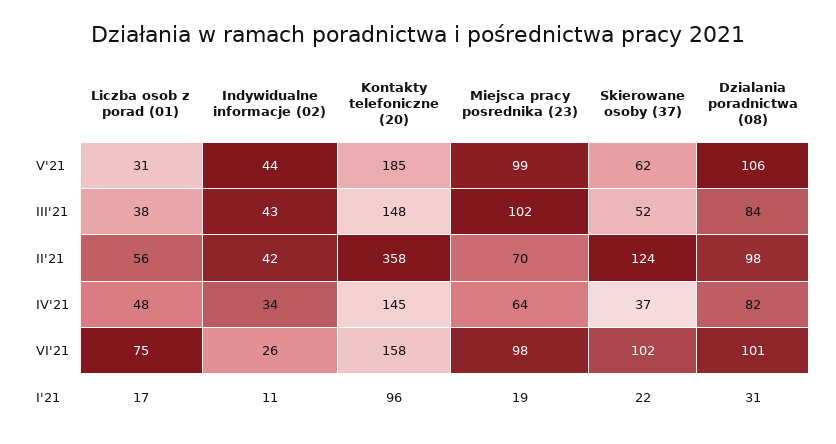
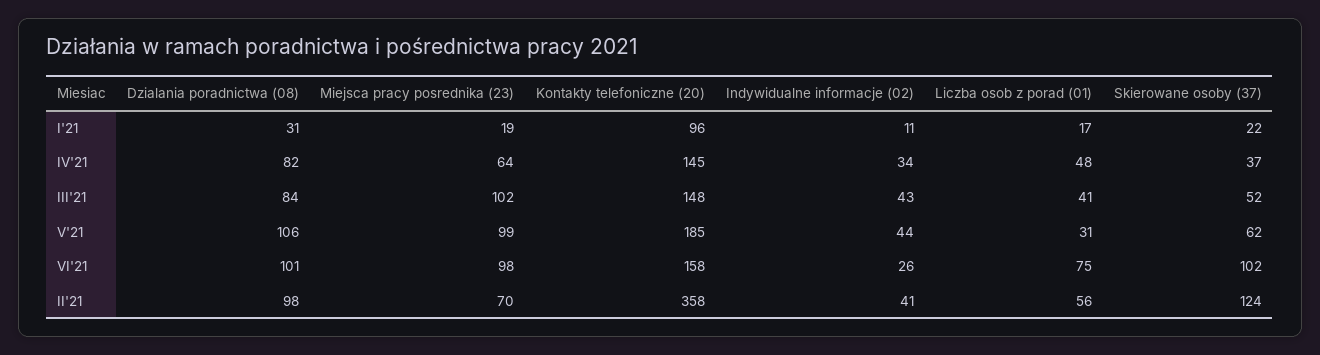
Liczba osob z porad (01), III'21: 38 -> 41
Indywidualne informacje (02), II'21: 42 -> 41

